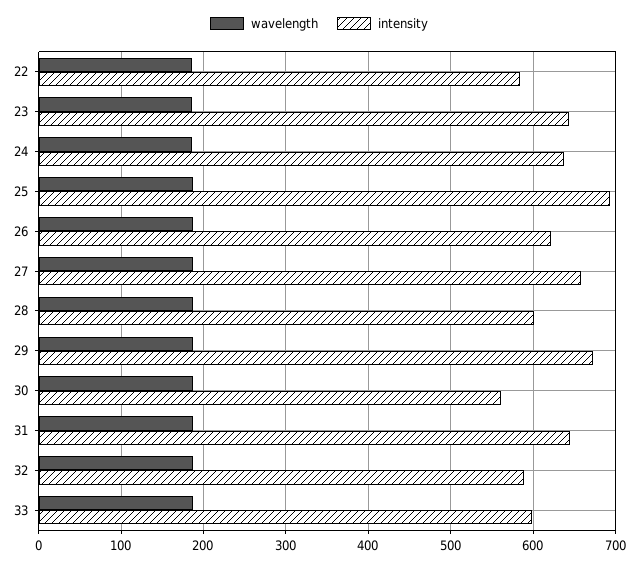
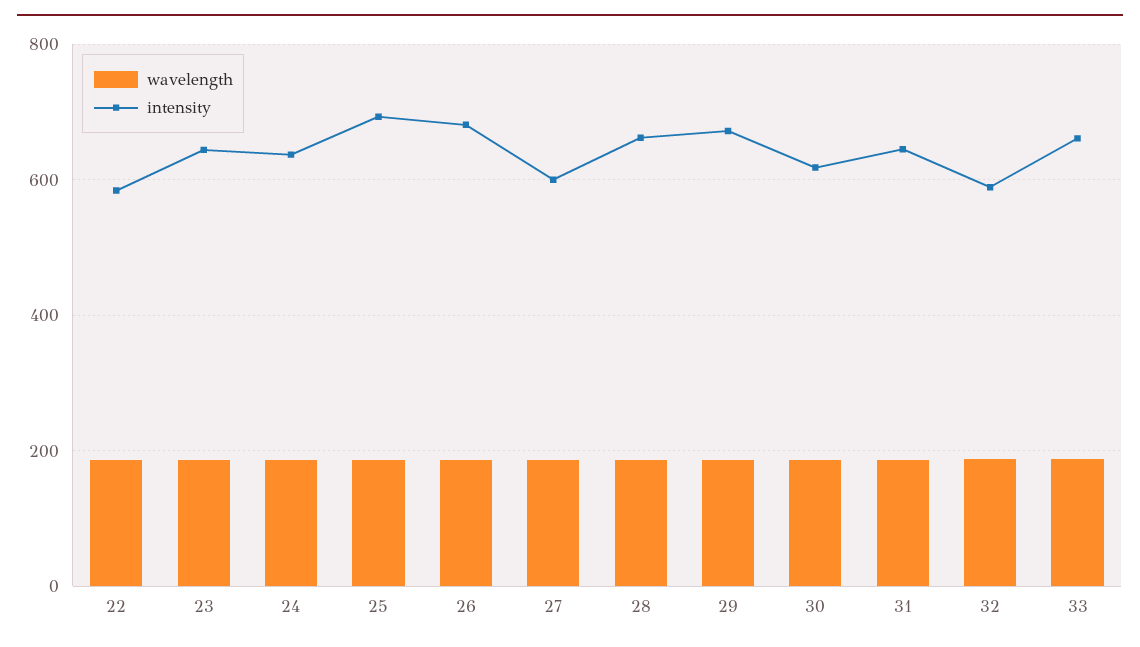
intensity, 26: 620 -> 680
intensity, 27: 660 -> 600
intensity, 28: 600 -> 660
intensity, 30: 560 -> 620
intensity, 33: 600 -> 660

